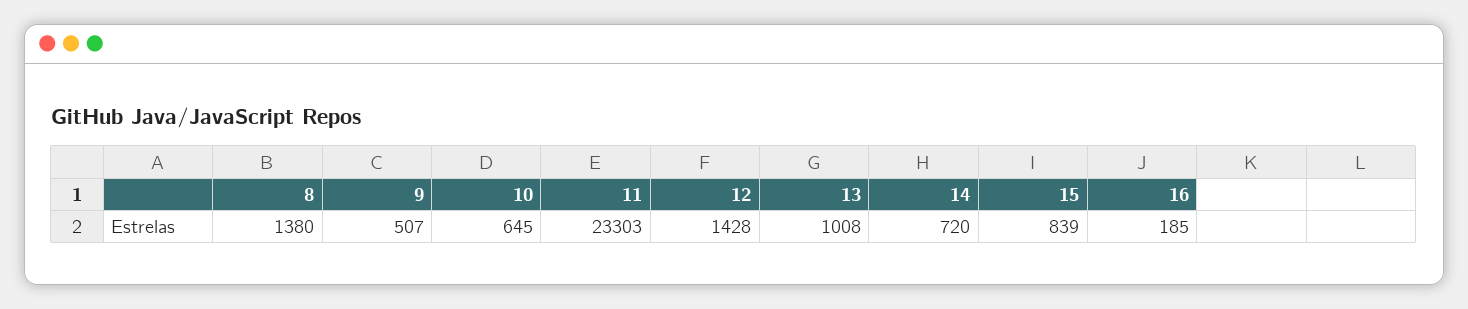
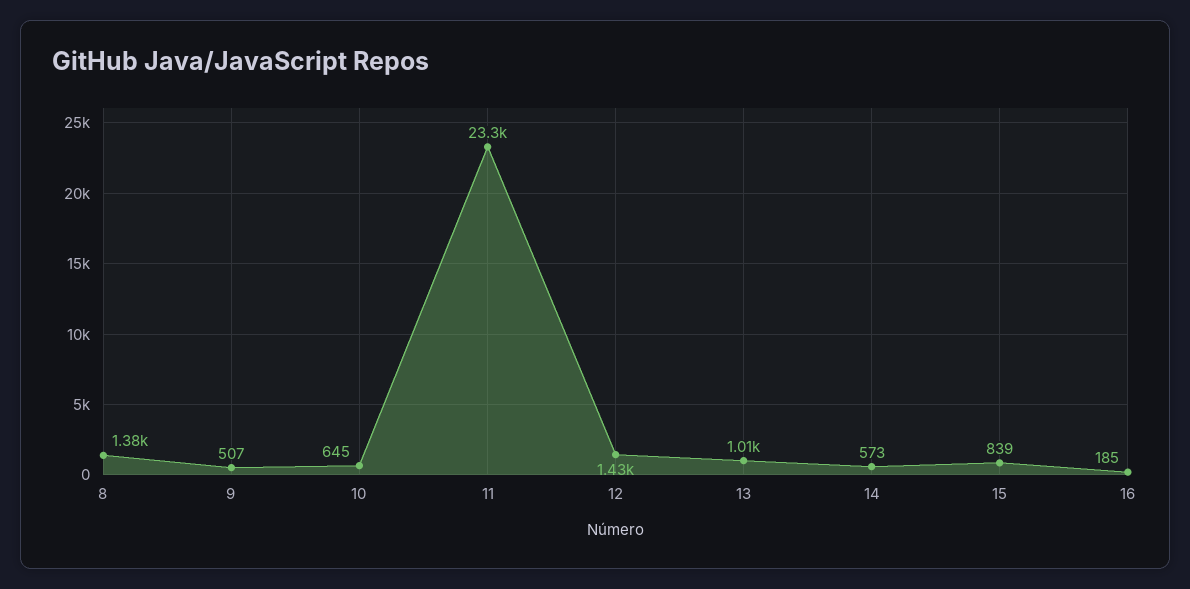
14: 720 -> 573

